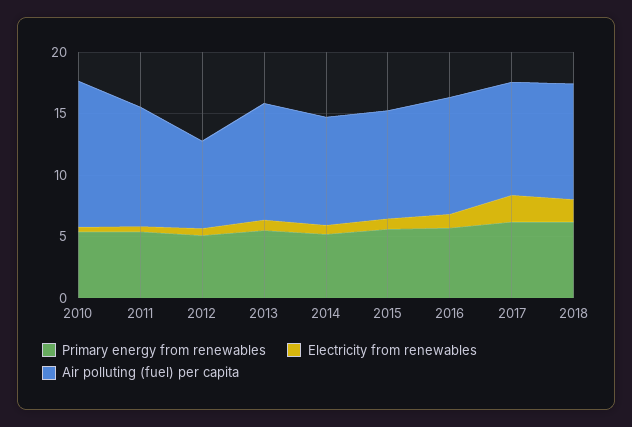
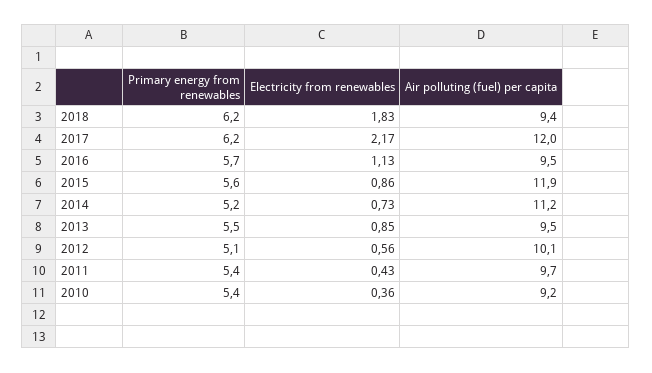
Air polluting (fuel) per capita, 2010: 12 -> 9.2
Air polluting (fuel) per capita, 2012: 7 -> 10.1
Air polluting (fuel) per capita, 2014: 9 -> 11.2
Air polluting (fuel) per capita, 2015: 9 -> 11.9
Air polluting (fuel) per capita, 2017: 9 -> 12

